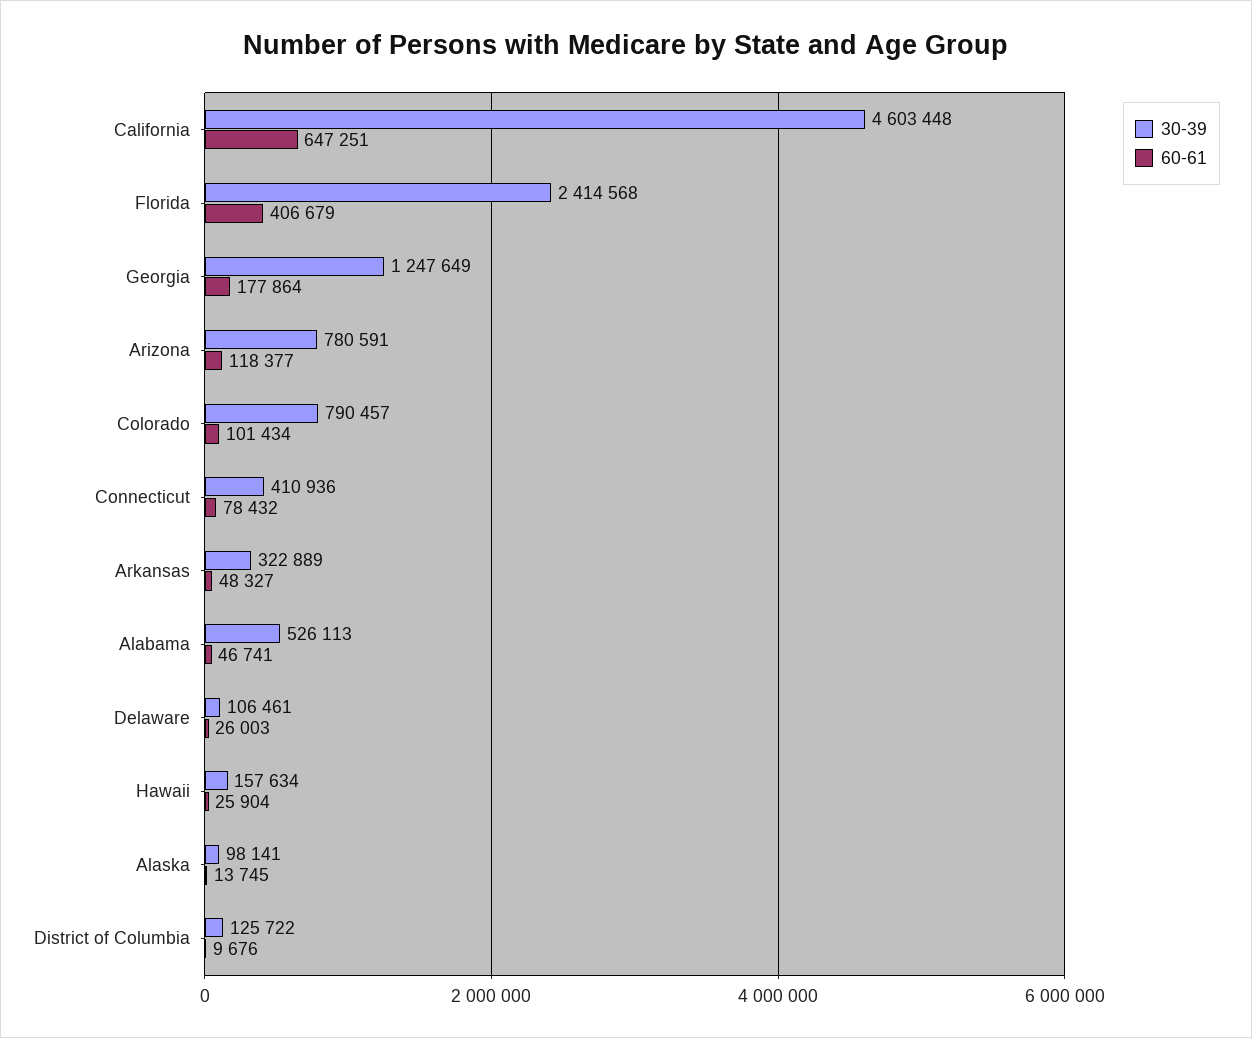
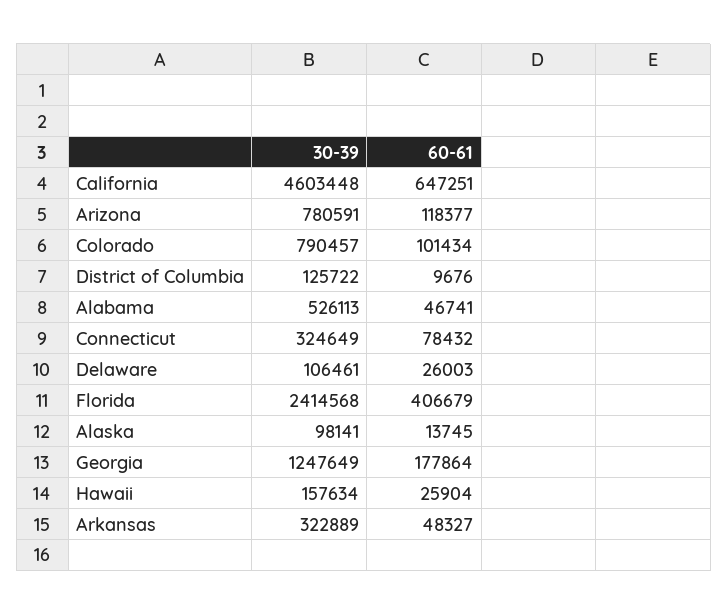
30-39, Connecticut: 410936 -> 324649

